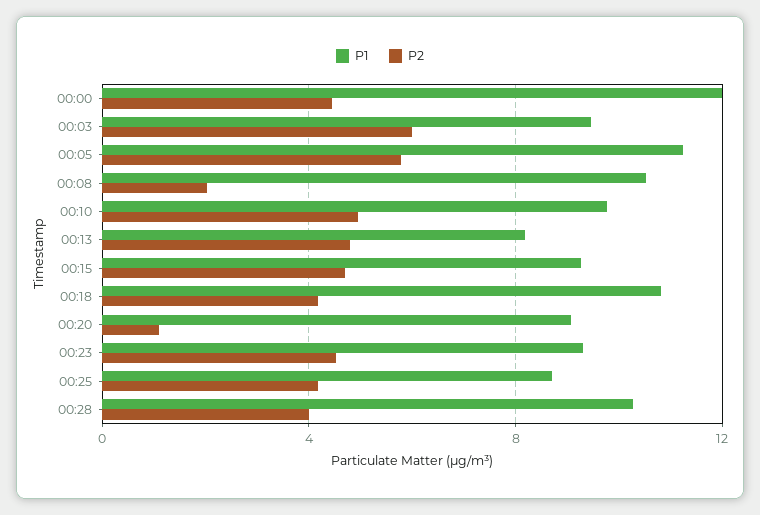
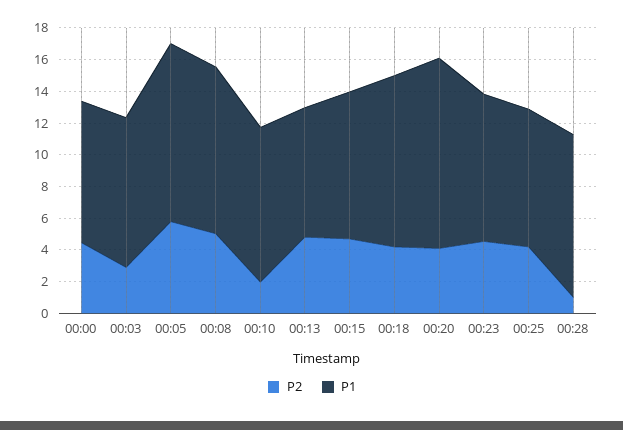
P1, 00:00: 12 -> 9
P2, 00:03: 6 -> 3
P2, 00:08: 2 -> 5
P2, 00:10: 5 -> 2
P1, 00:20: 9 -> 12
P2, 00:20: 1 -> 4
P2, 00:28: 4 -> 1

